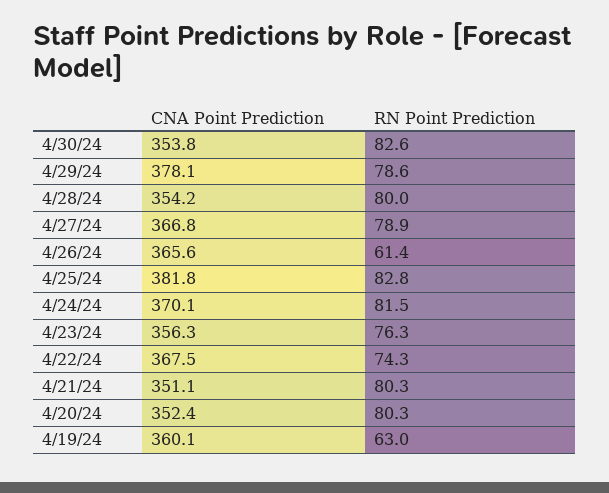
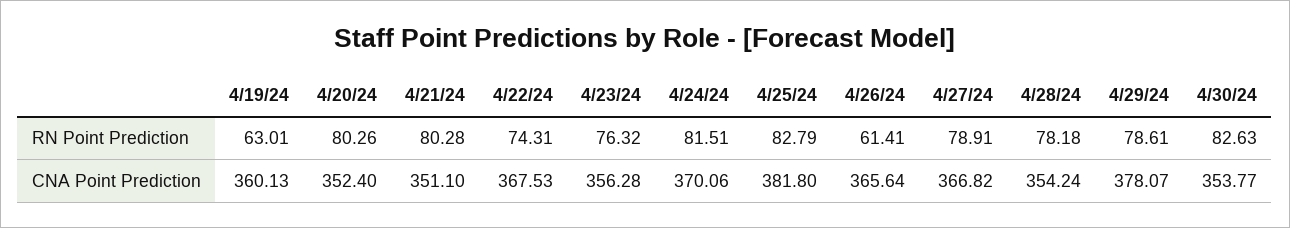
RN Point Prediction, 4/28/24: 80 -> 78.18

